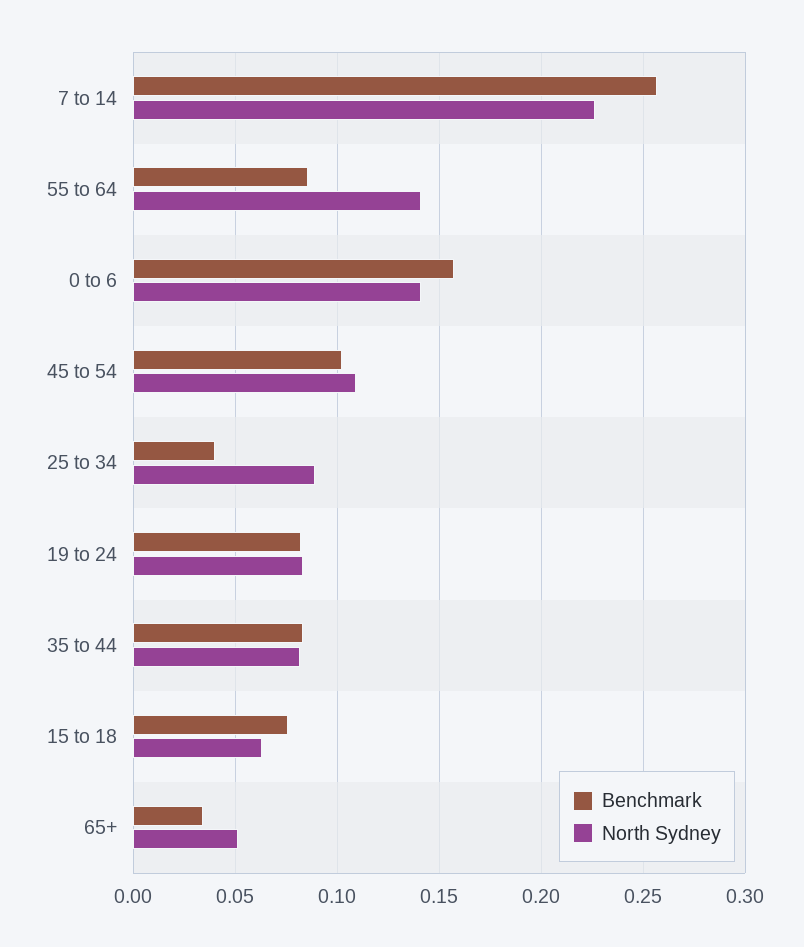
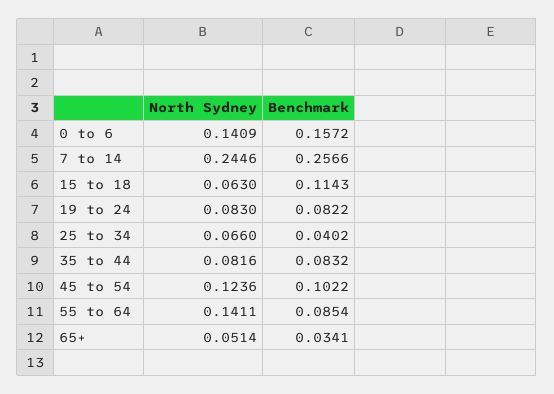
North Sydney, 7 to 14: 0.225 -> 0.2446
North Sydney, 45 to 54: 0.11 -> 0.1236
North Sydney, 25 to 34: 0.09 -> 0.066
Benchmark, 15 to 18: 0.075 -> 0.1143

